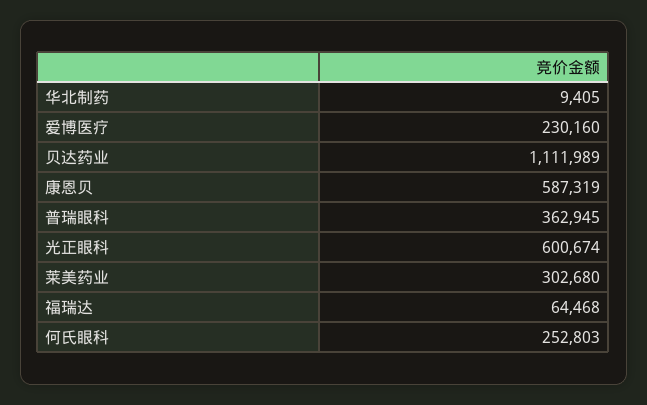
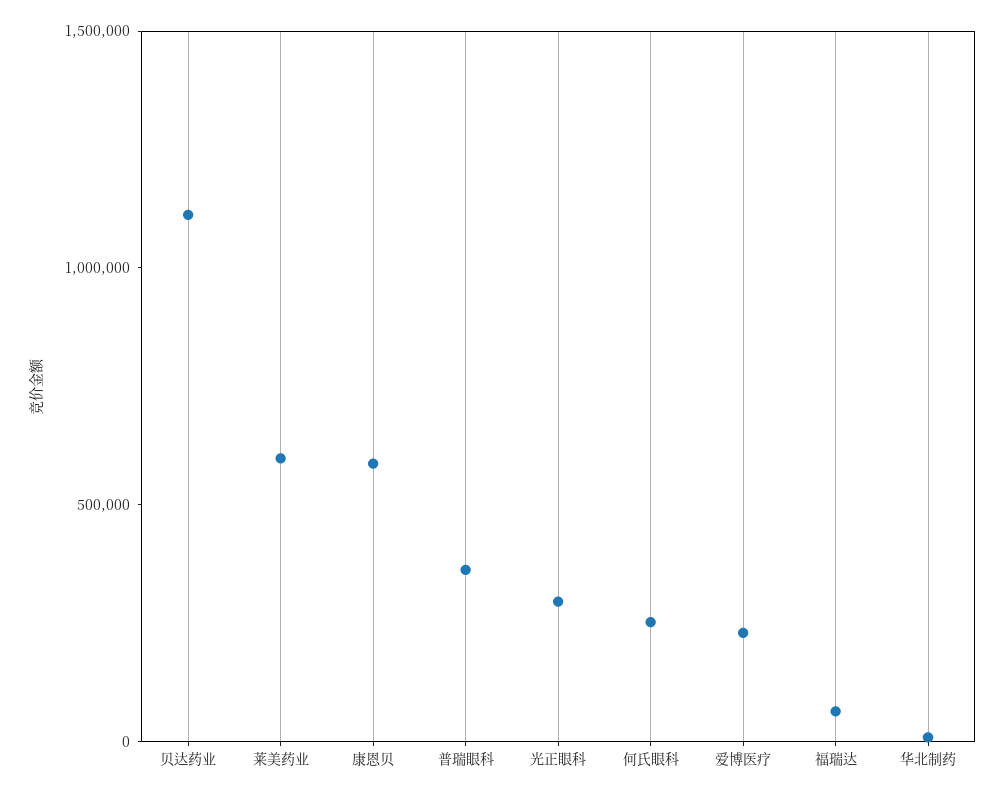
光正眼科: 600674 -> 300000
莱美药业: 302680 -> 600000

